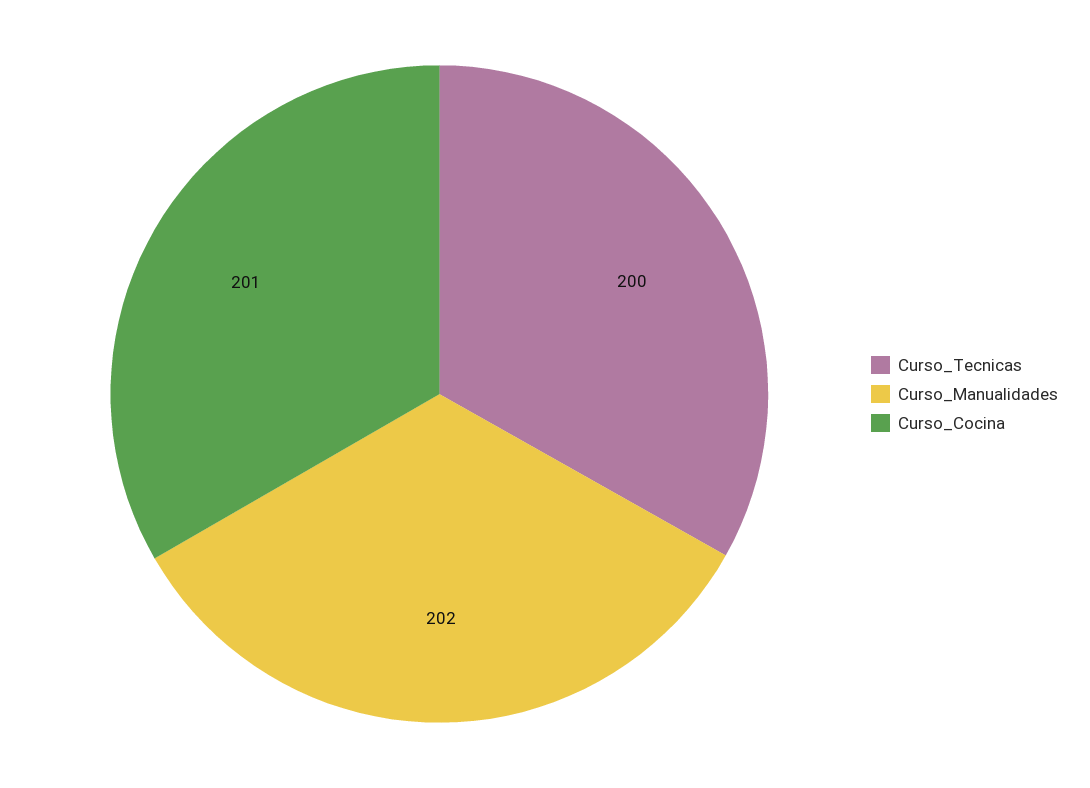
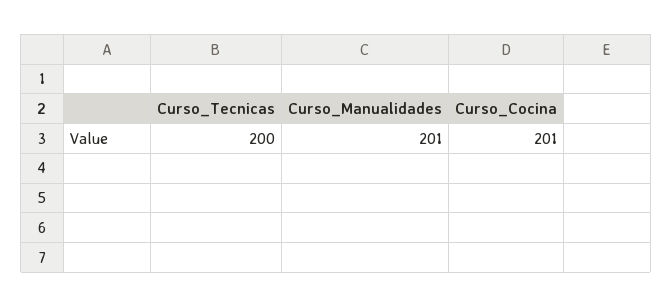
Curso_Manualidades: 202 -> 201

